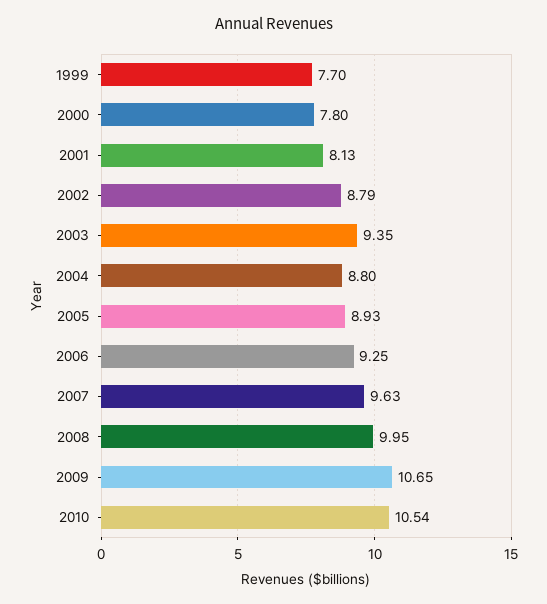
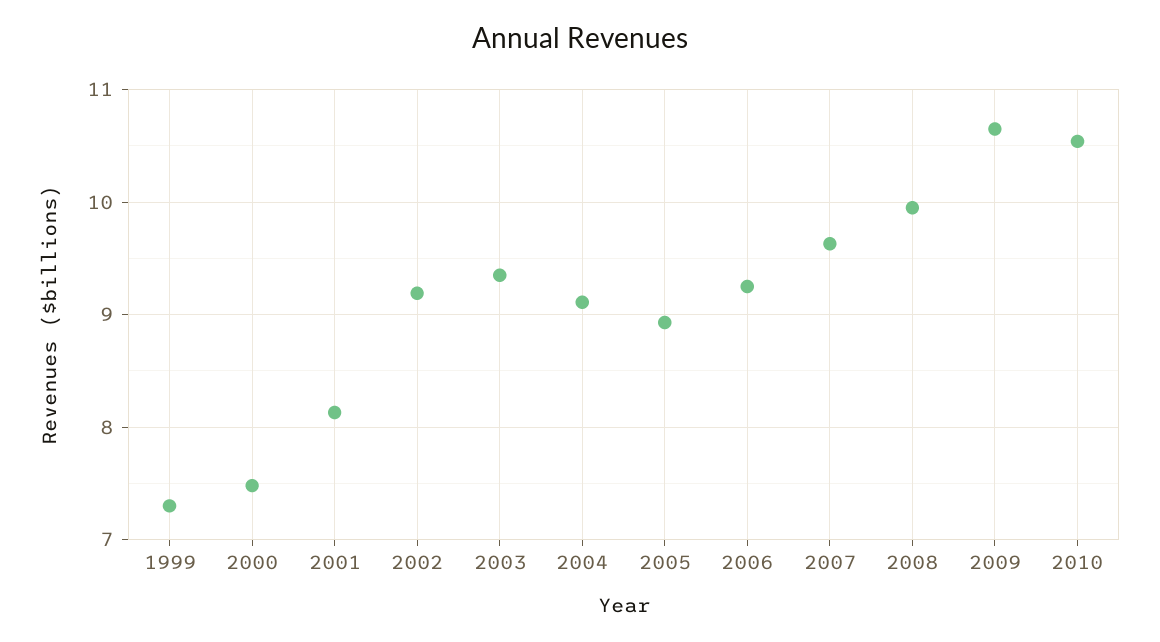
1999: 7.7 -> 7.3
2000: 7.8 -> 7.5
2002: 8.79 -> 9.2
2004: 8.8 -> 9.1

